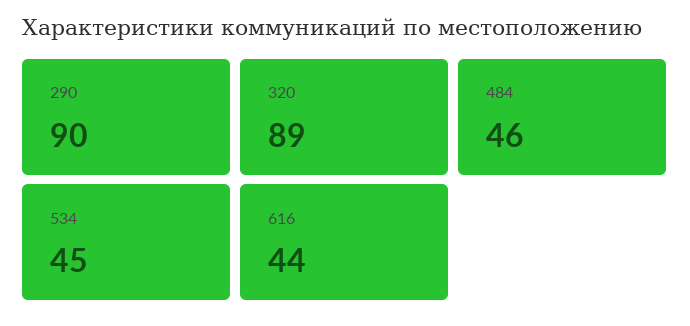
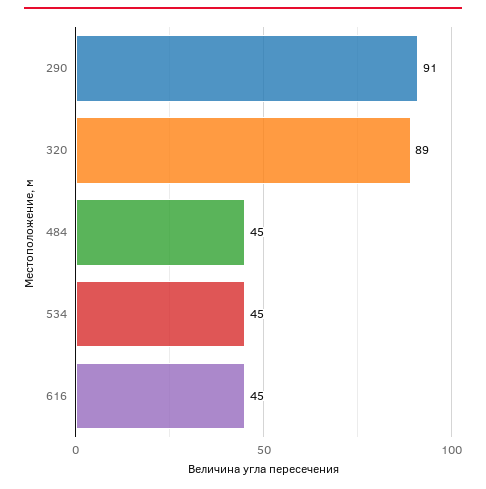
290: 90 -> 91
484: 46 -> 45
616: 44 -> 45

